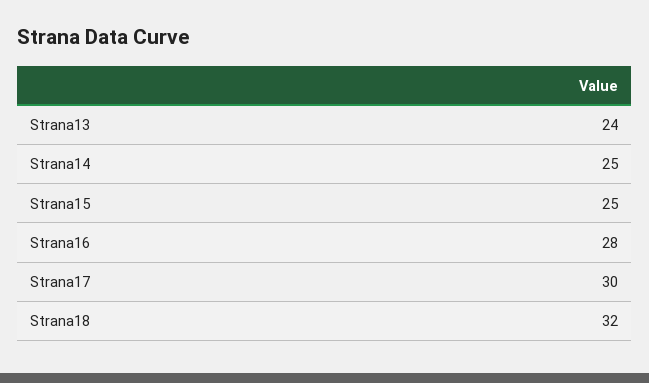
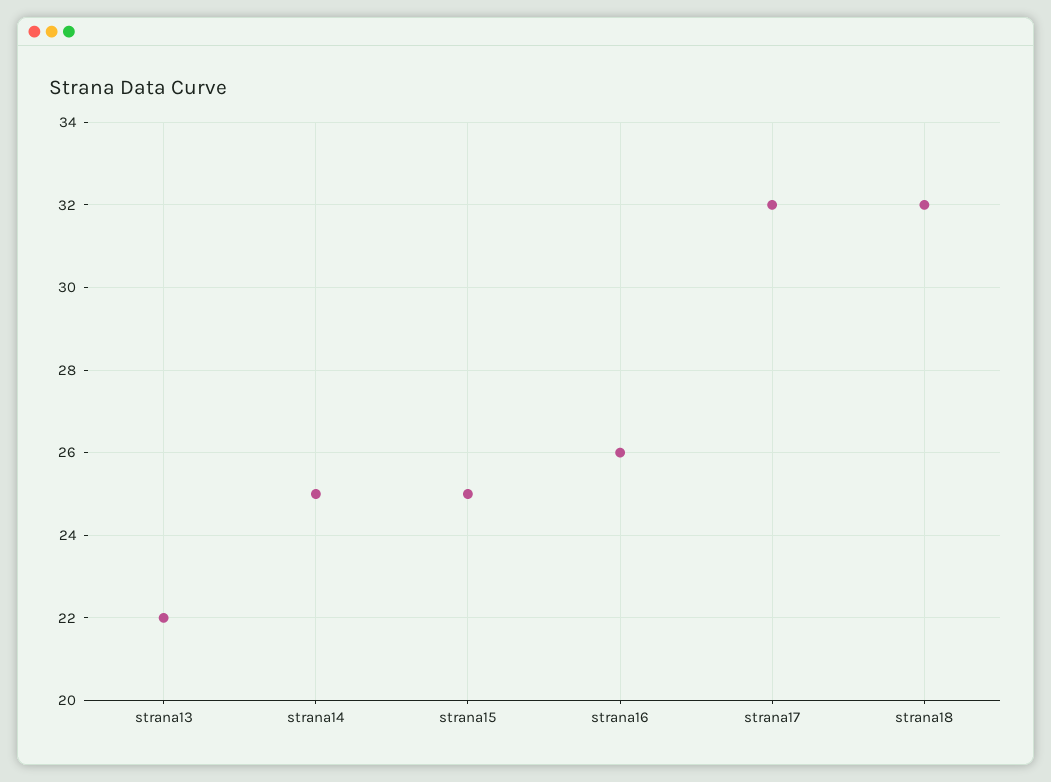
Strana13: 24 -> 22
Strana16: 28 -> 26
Strana17: 30 -> 32

